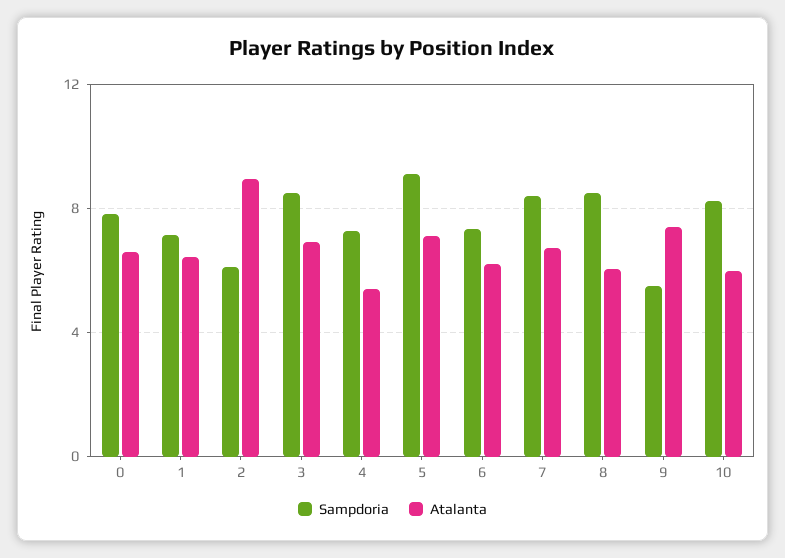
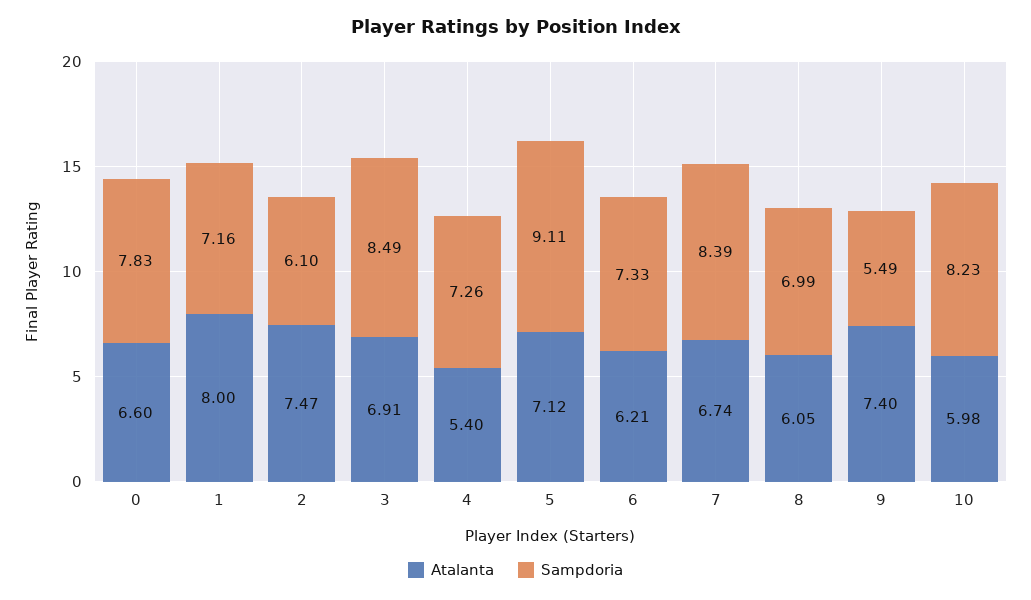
Atalanta, 1: 6.5 -> 8
Atalanta, 2: 9 -> 7.47
Sampdoria, 8: 8.5 -> 6.99

